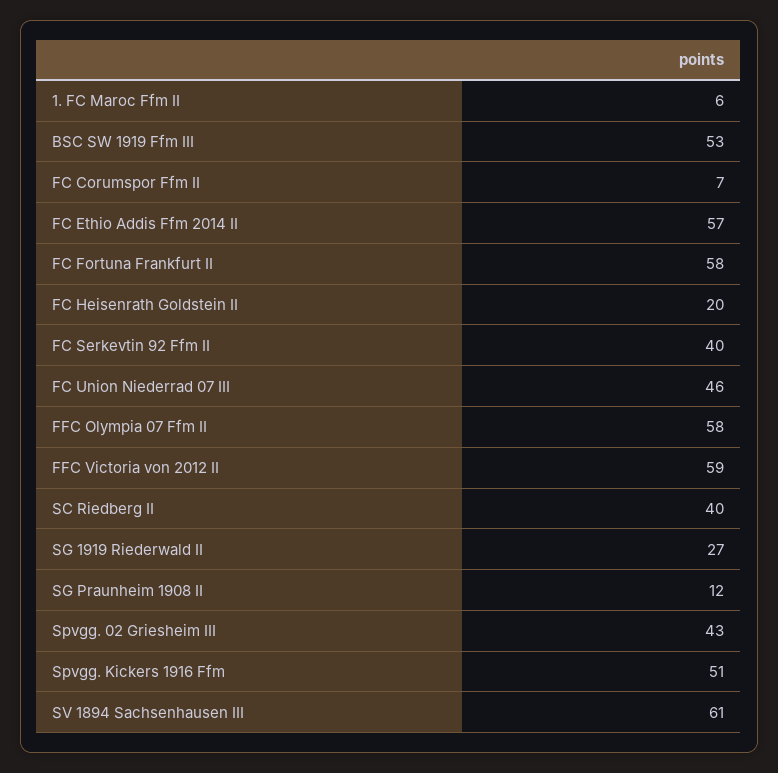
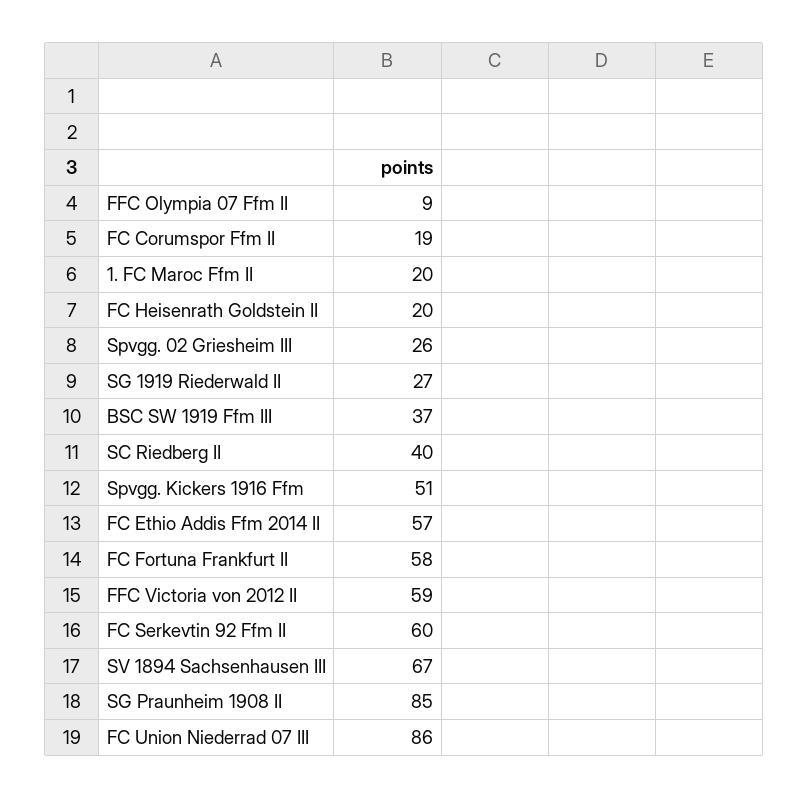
1. FC Maroc Ffm II: 6 -> 20
BSC SW 1919 Ffm III: 53 -> 37
FC Corumspor Ffm II: 7 -> 19
FC Serkevtin 92 Ffm II: 40 -> 60
FC Union Niederrad 07 III: 46 -> 86
FFC Olympia 07 Ffm II: 58 -> 9
SG Praunheim 1908 II: 12 -> 85
Spvgg. 02 Griesheim III: 43 -> 26
SV 1894 Sachsenhausen III: 61 -> 67

